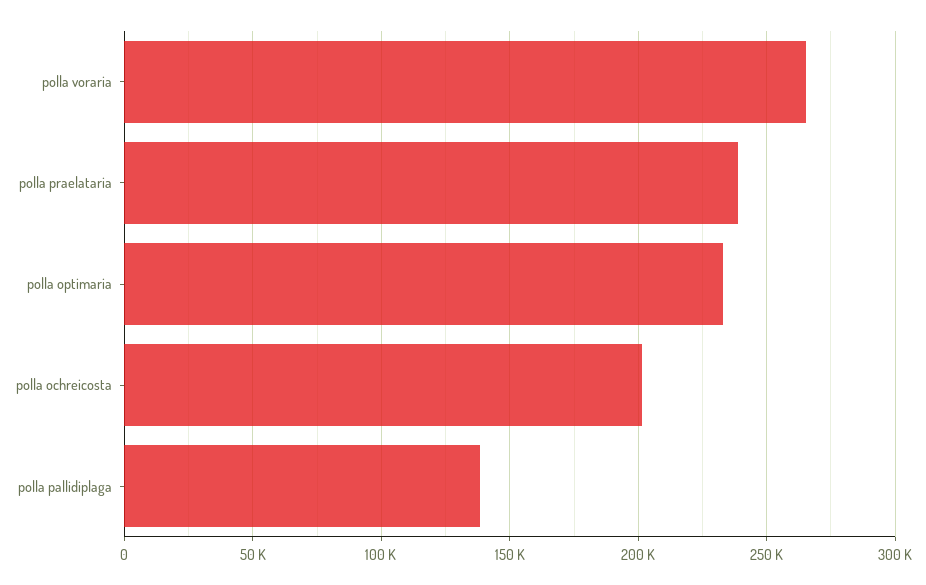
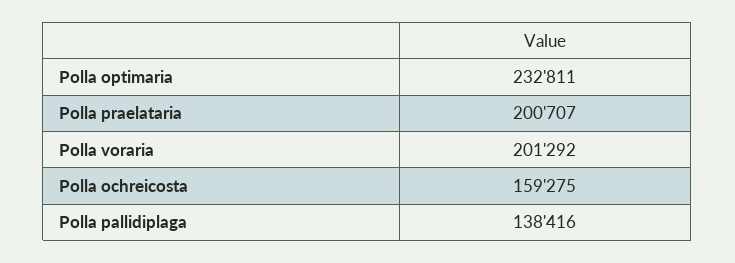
polla voraria: 265000 -> 201292
polla praelataria: 240000 -> 200707
polla ochreicosta: 200000 -> 159275

